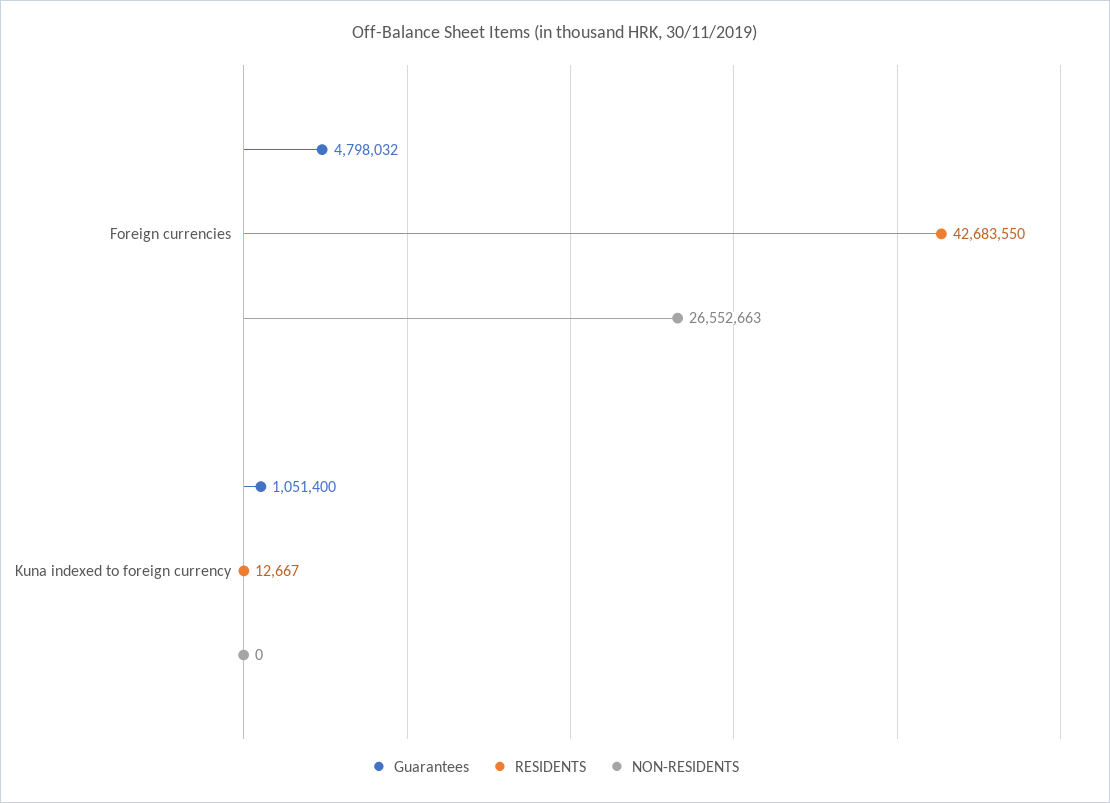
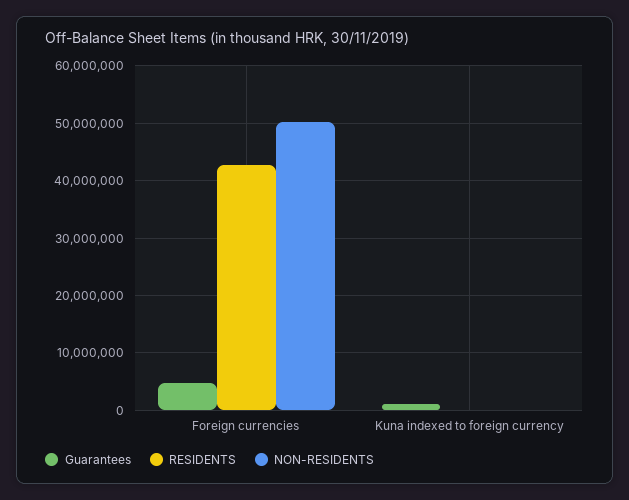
NON-RESIDENTS, Foreign currencies: 26552663 -> 50000000

